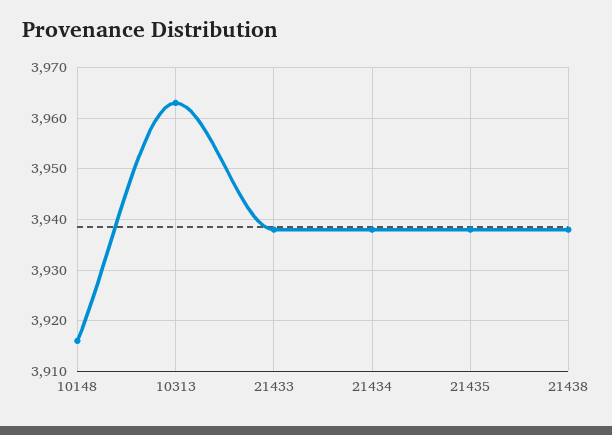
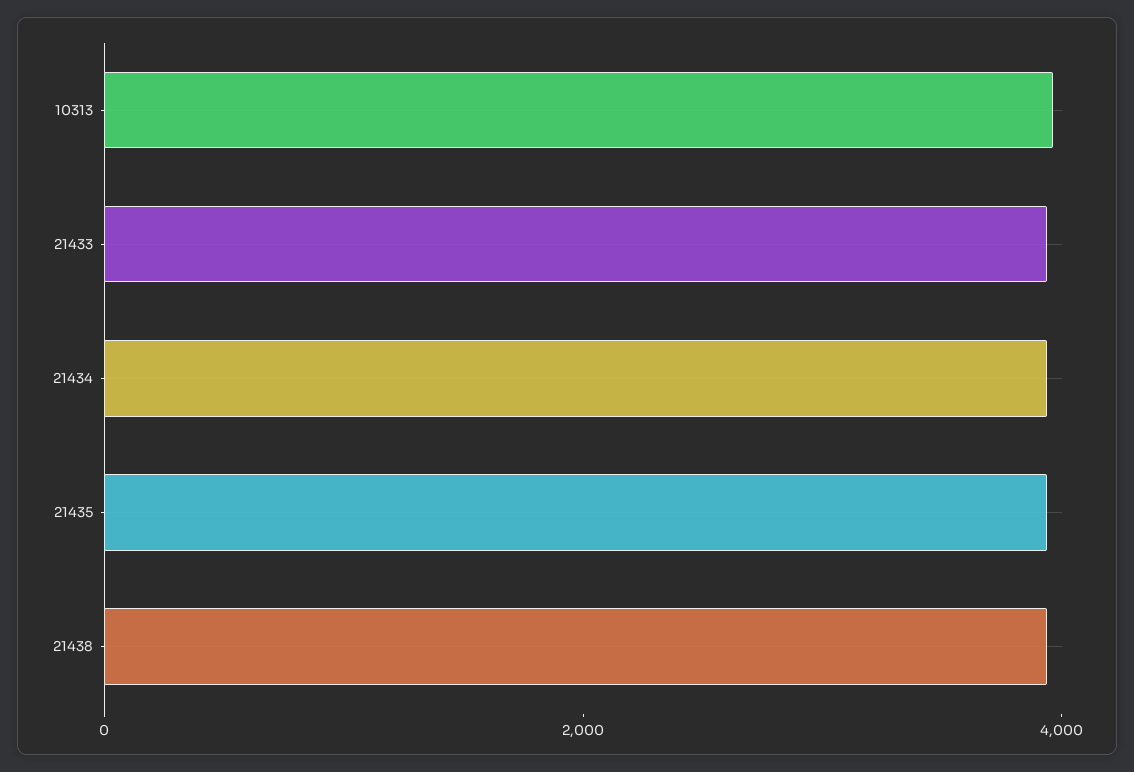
10148: 3915 -> none

